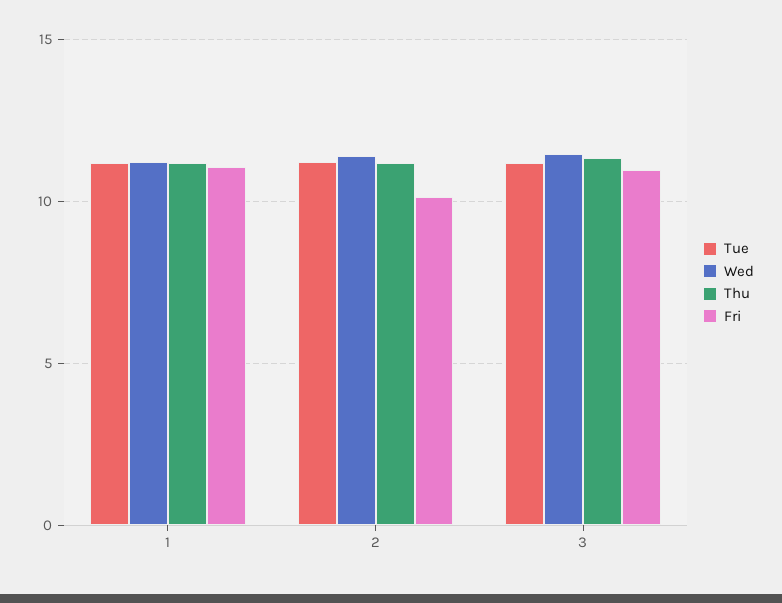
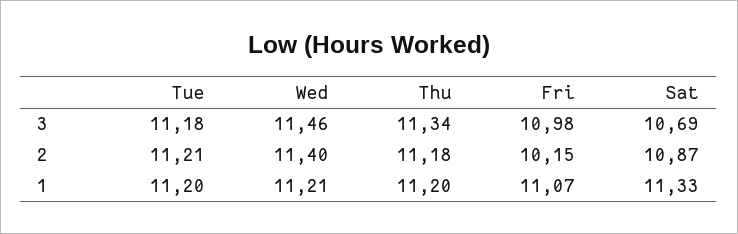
Sat, 3: none -> 10.69
Sat, 2: none -> 10.87
Sat, 1: none -> 11.33

